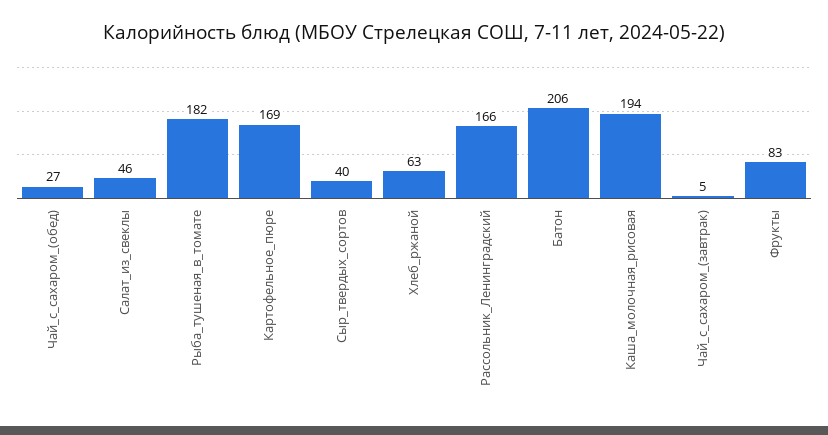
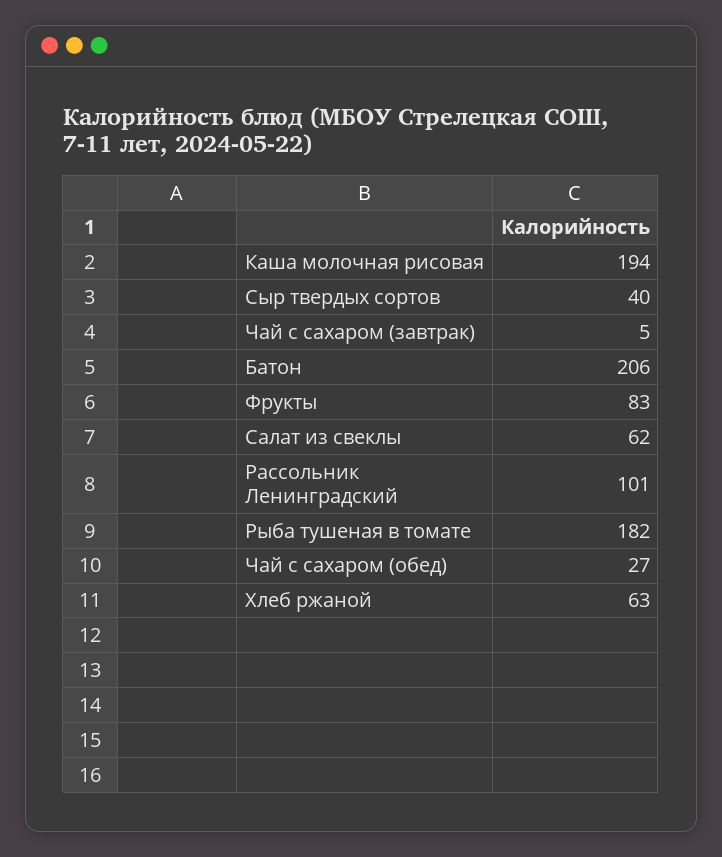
Салат_из_свеклы: 46 -> 62
Картофельное_пюре: 169 -> none
Рассольник_Ленинградский: 166 -> 101

